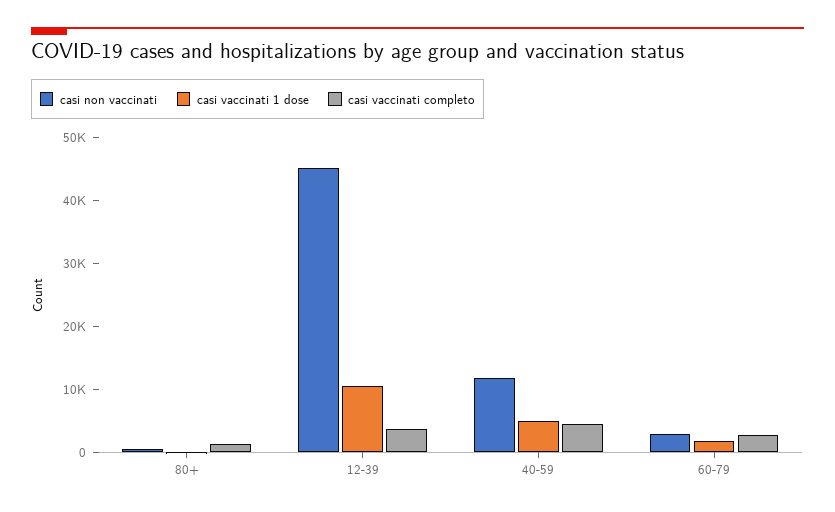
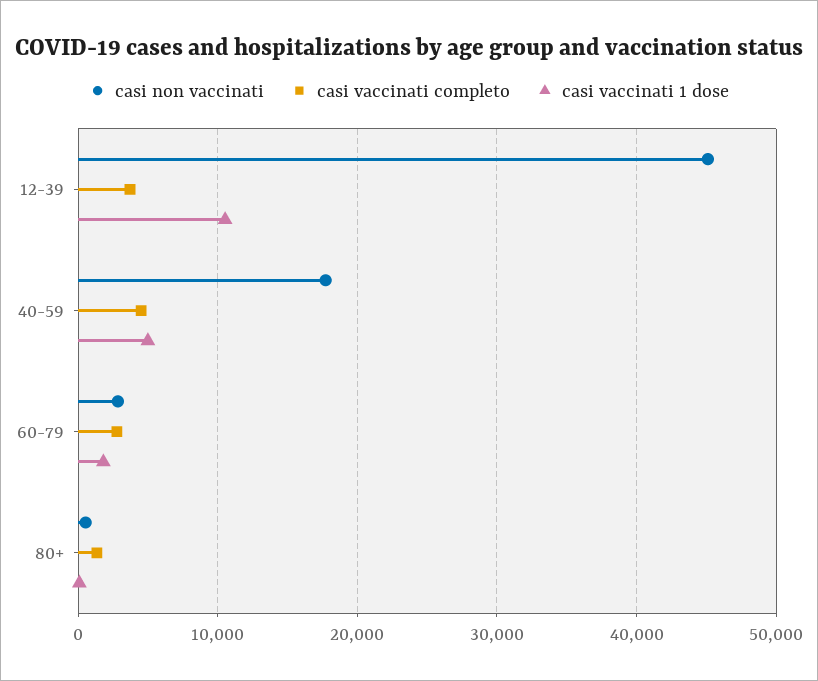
casi non vaccinati, 40-59: 12000 -> 18000

